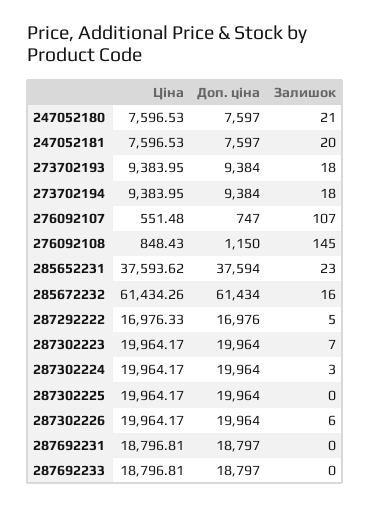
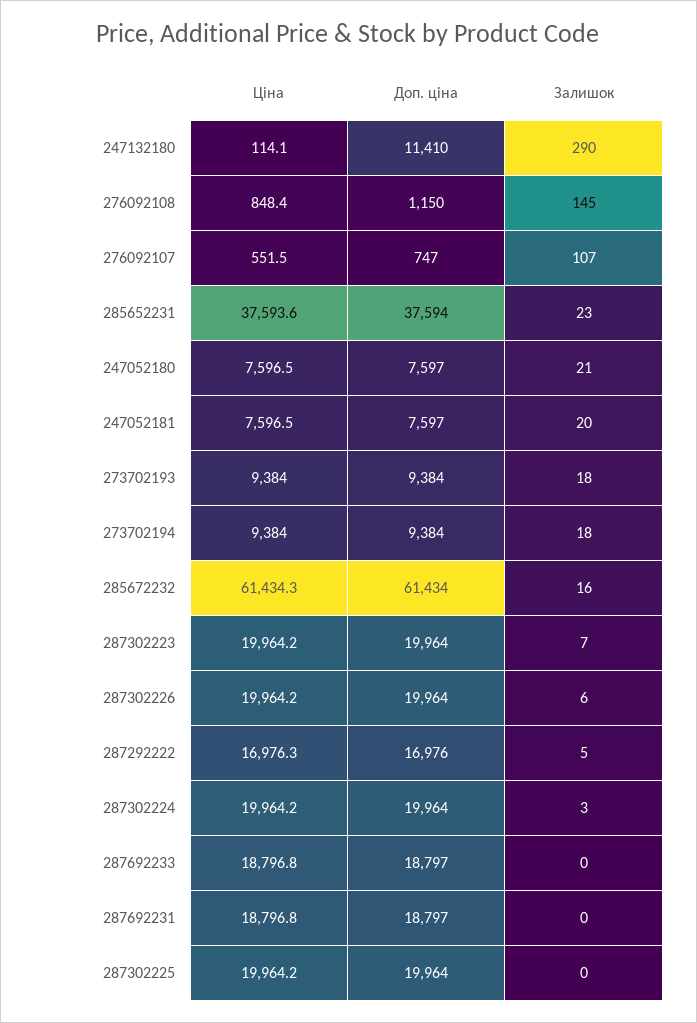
Ціна, 247132180: none -> 114.1
Доп. ціна, 247132180: none -> 11410
Залишок, 247132180: none -> 290

